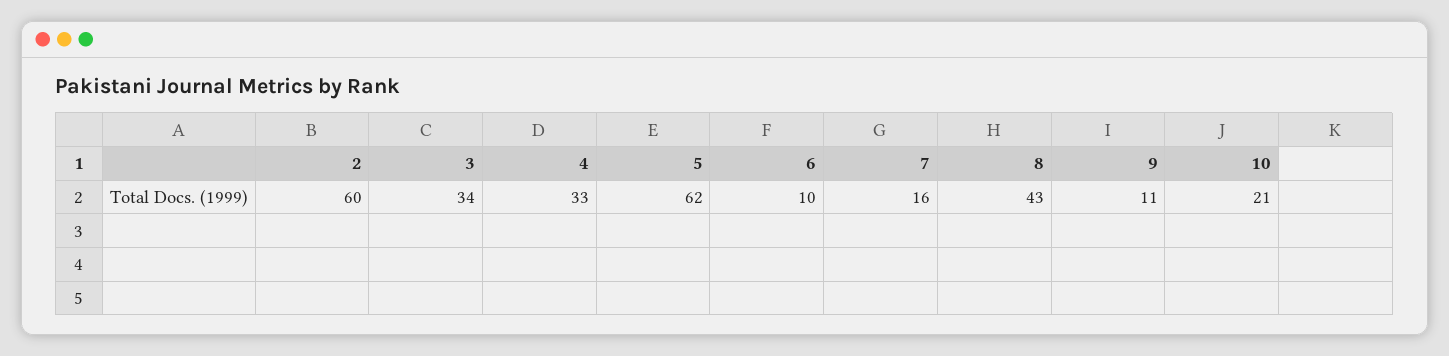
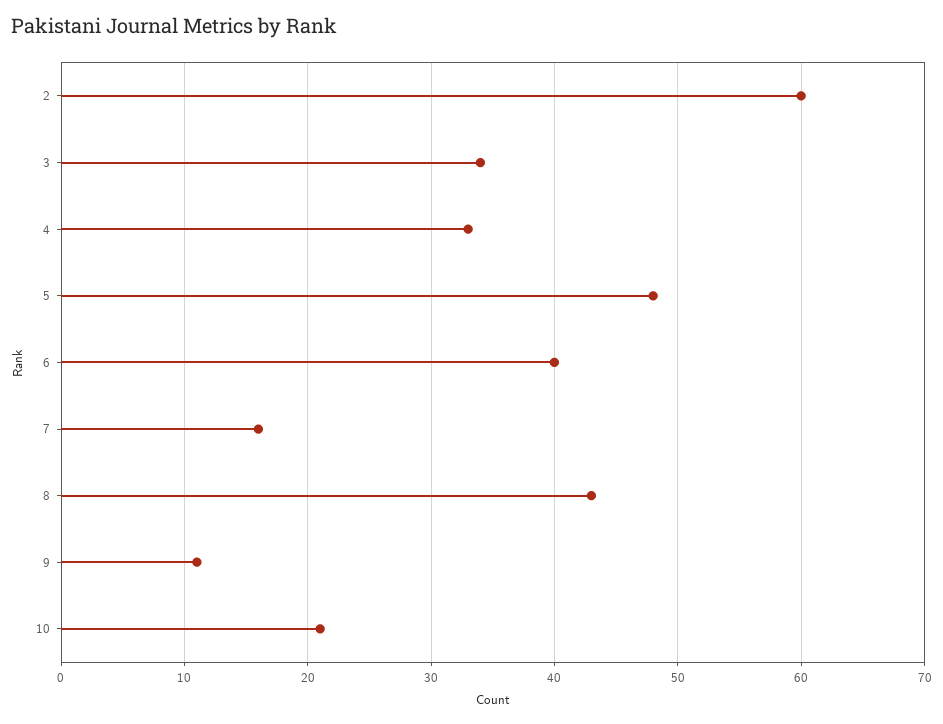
5: 62 -> 48
6: 10 -> 40

